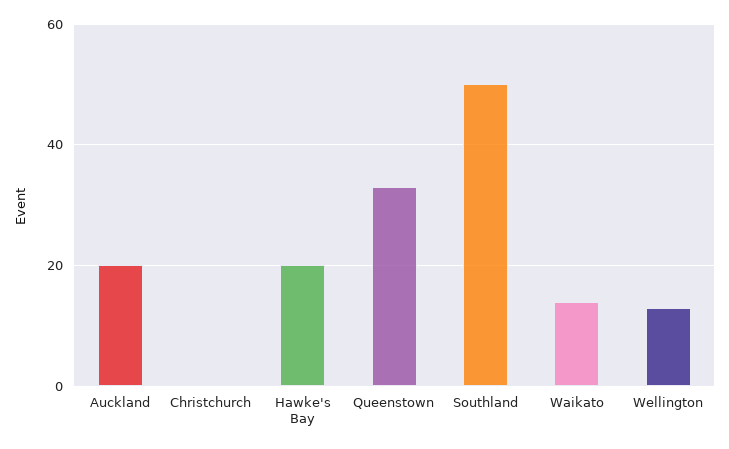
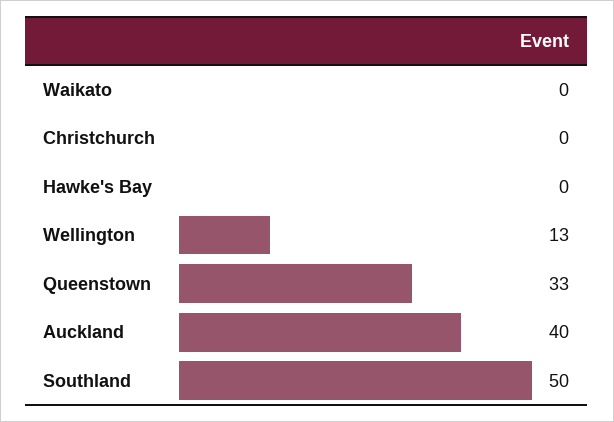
Auckland: 20 -> 40
Hawke's Bay: 20 -> 0
Waikato: 15 -> 0

